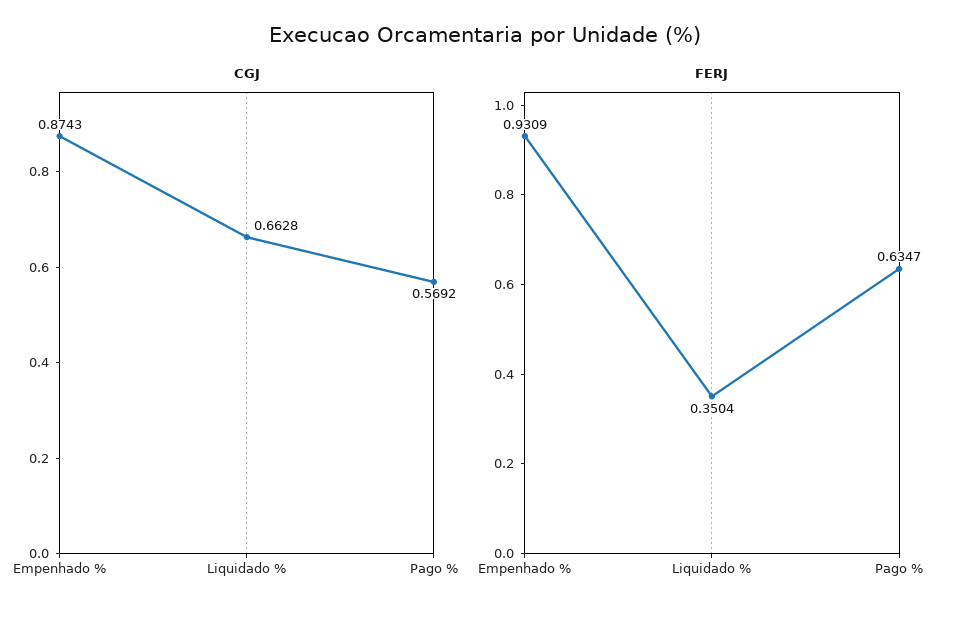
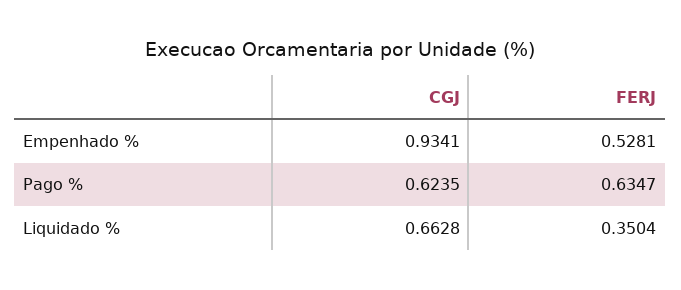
CGJ, Empenhado %: 0.8743 -> 0.9341
CGJ, Pago %: 0.5692 -> 0.6235
FERJ, Empenhado %: 0.9309 -> 0.5281

